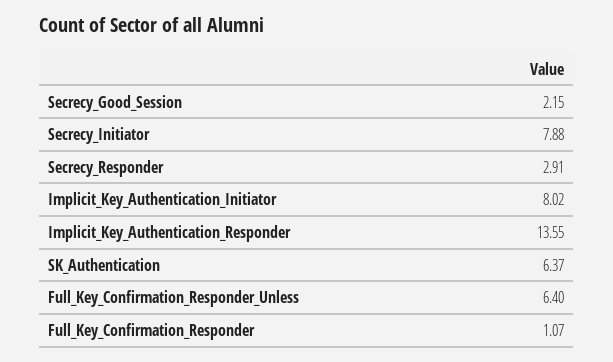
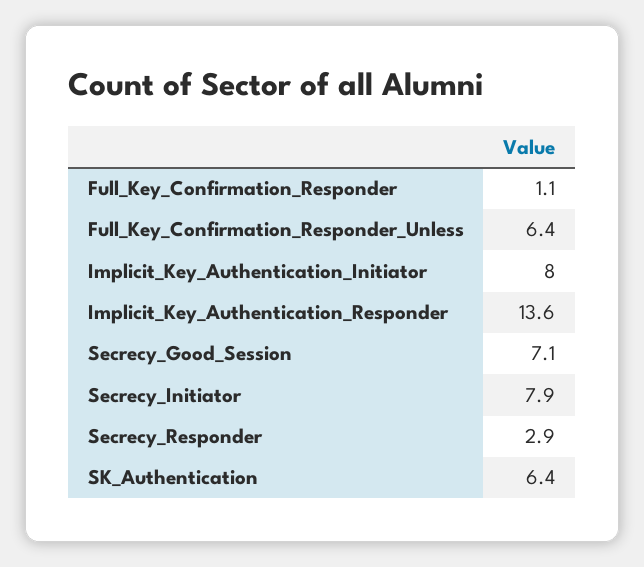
Secrecy_Good_Session: 2.15 -> 7.1

